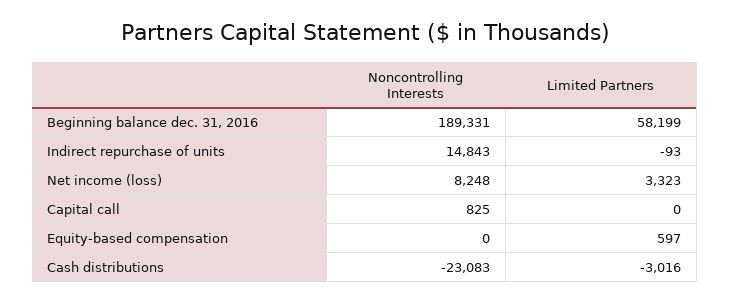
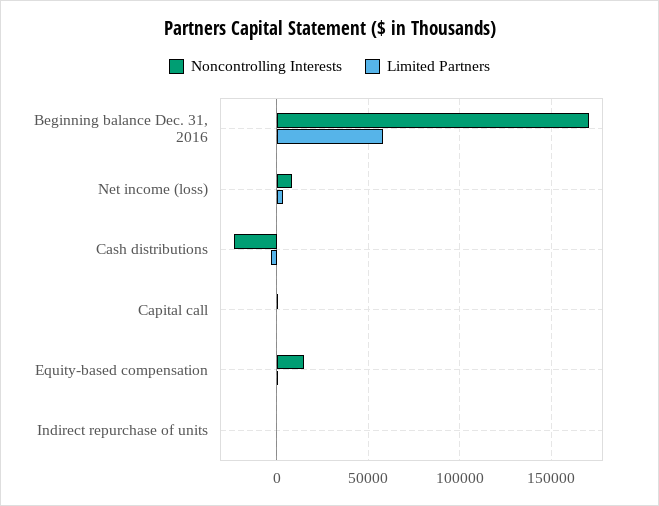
Noncontrolling Interests, Beginning balance dec. 31, 2016: 189331 -> 170000
Noncontrolling Interests, Indirect repurchase of units: 14843 -> 0
Noncontrolling Interests, Equity-based compensation: 0 -> 15000

